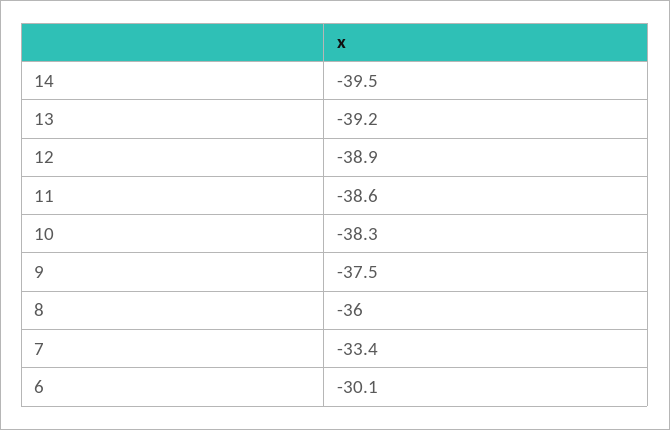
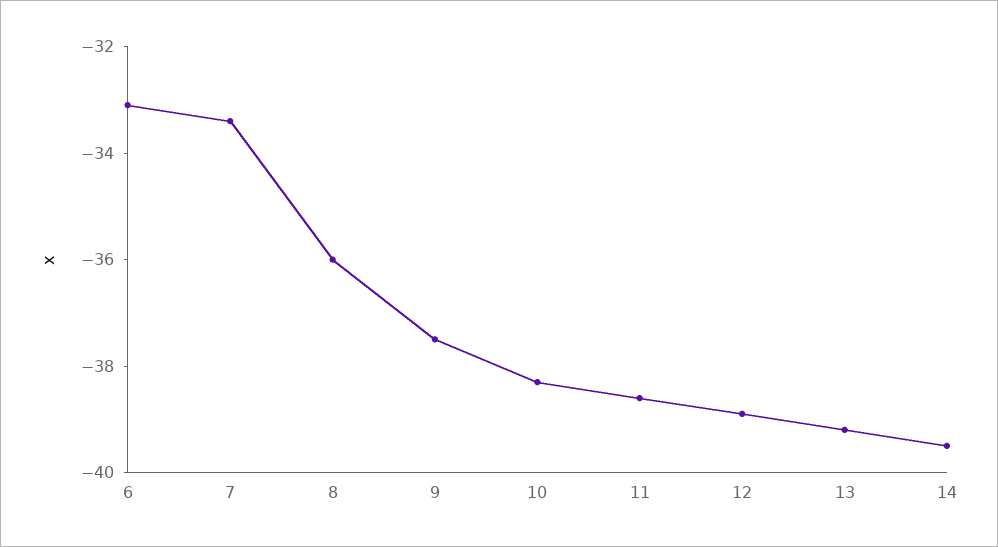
6: -30.1 -> -33

